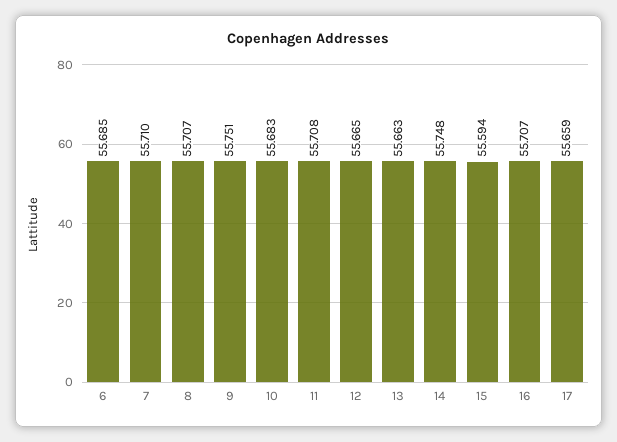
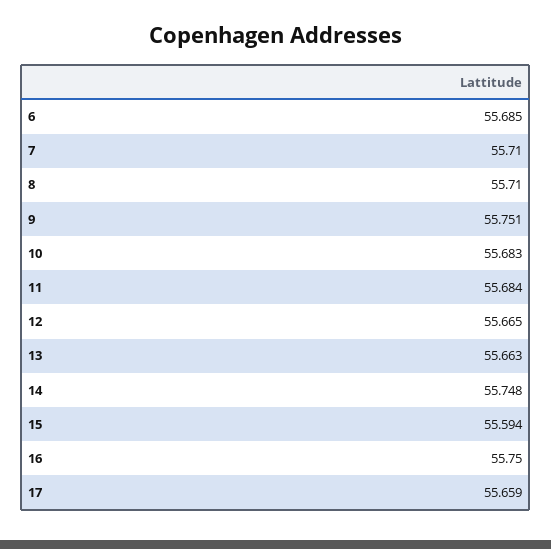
8: 55.707 -> 55.71
11: 55.708 -> 55.684
16: 55.707 -> 55.75

